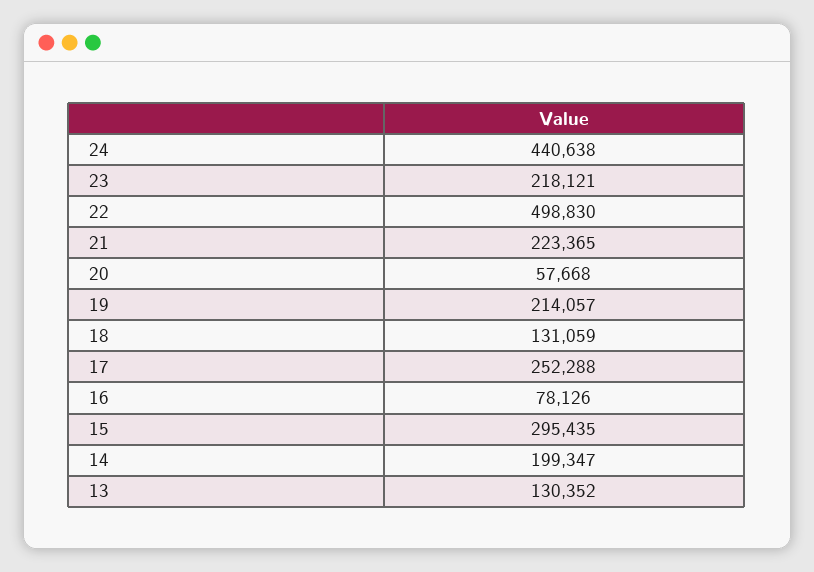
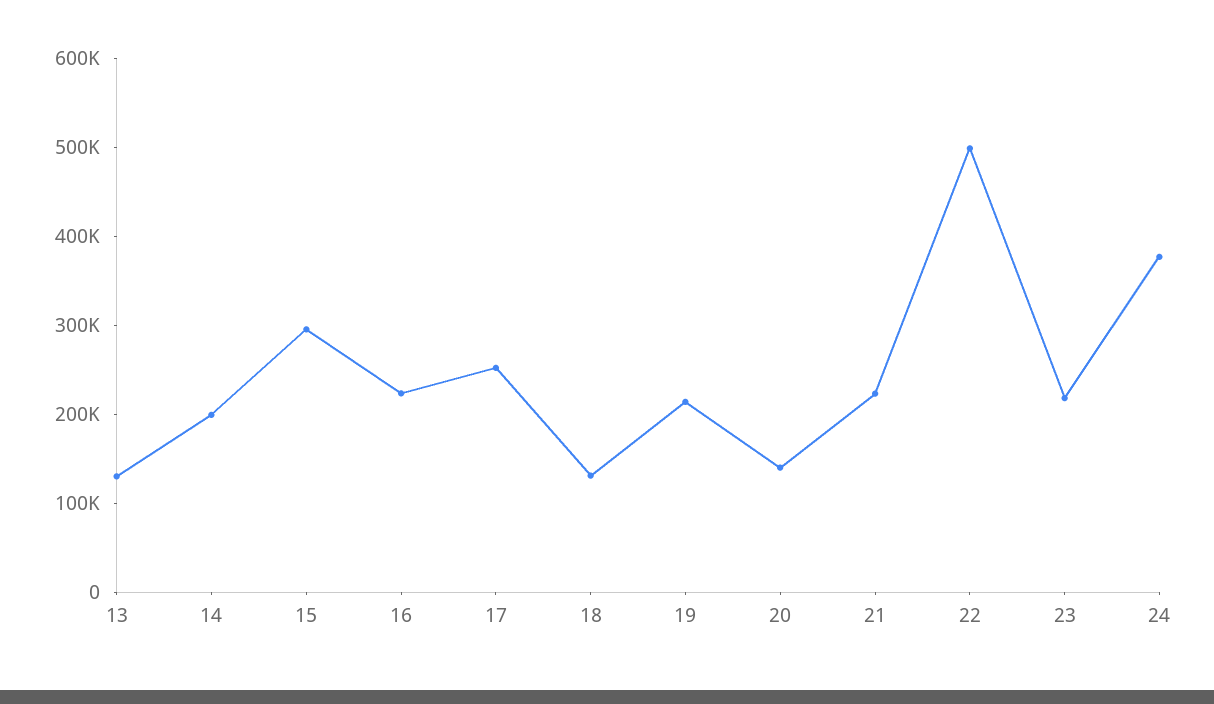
24: 440638 -> 380000
20: 57668 -> 140000
16: 78126 -> 220000

